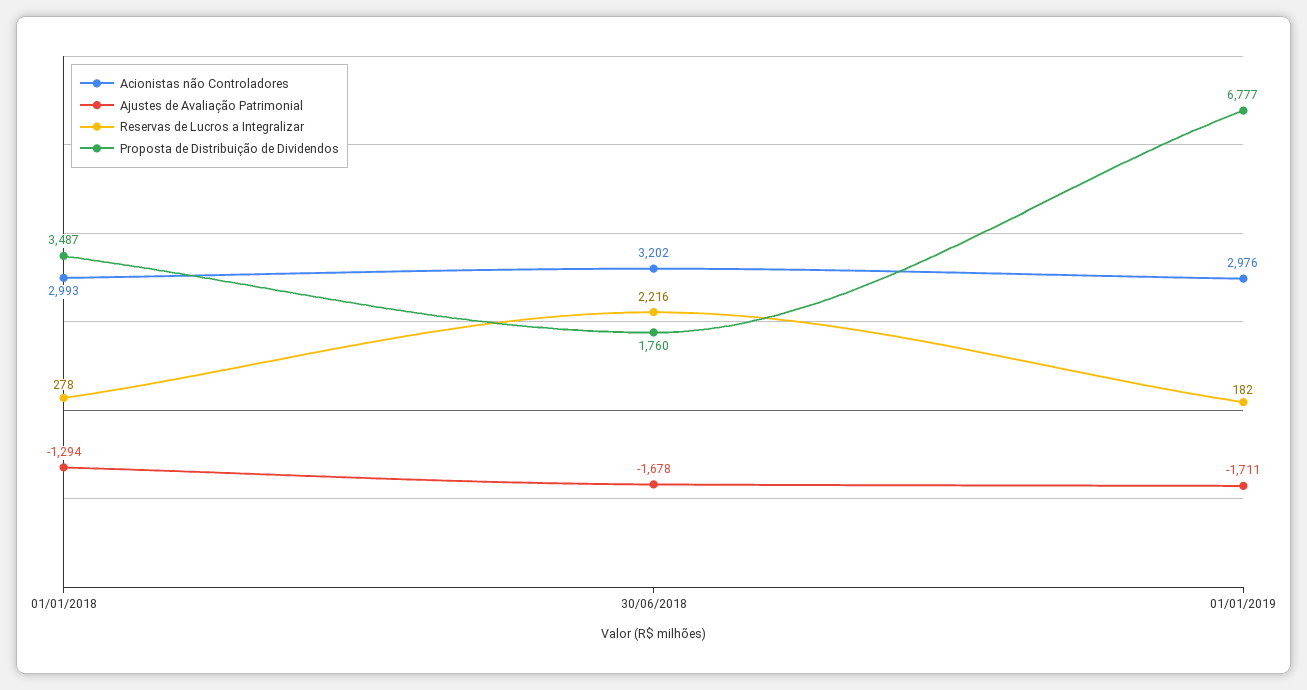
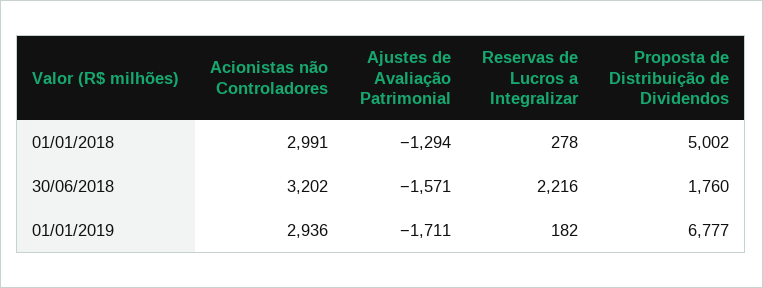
Acionistas não Controladores, 01/01/2018: 2993 -> 2991
Proposta de Distribuição de Dividendos, 01/01/2018: 3487 -> 5002
Ajustes de Avaliação Patrimonial, 30/06/2018: -1678 -> -1571
Acionistas não Controladores, 01/01/2019: 2976 -> 2936

